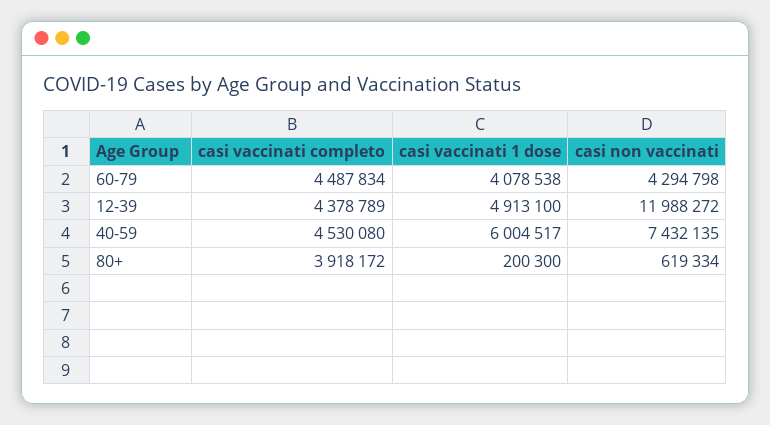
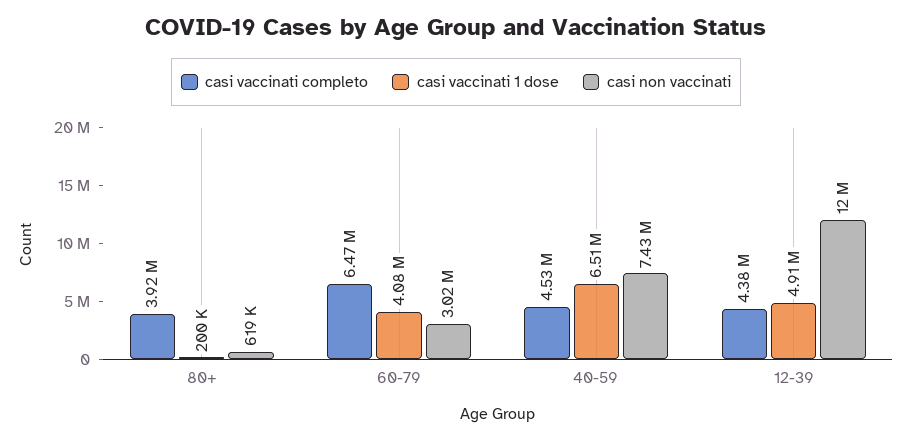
casi vaccinati completo, 60-79: 4487834 -> 6470000
casi non vaccinati, 60-79: 4294798 -> 3020000
casi vaccinati 1 dose, 40-59: 6004517 -> 6510000

